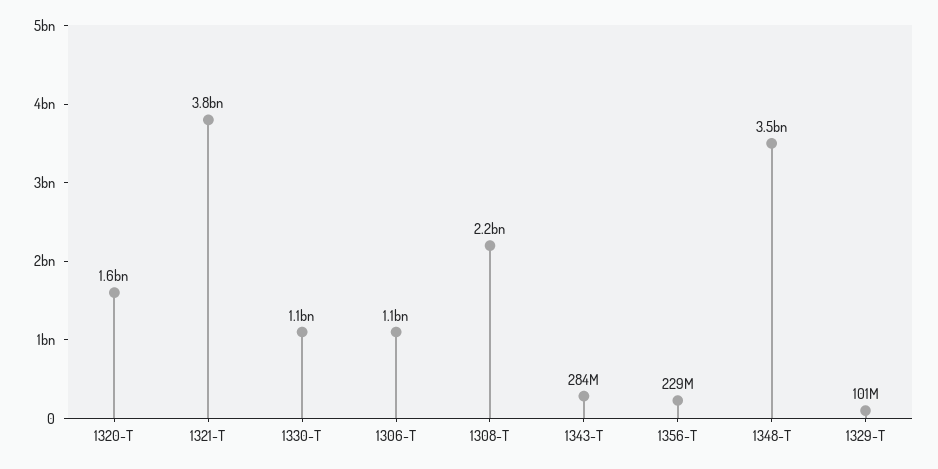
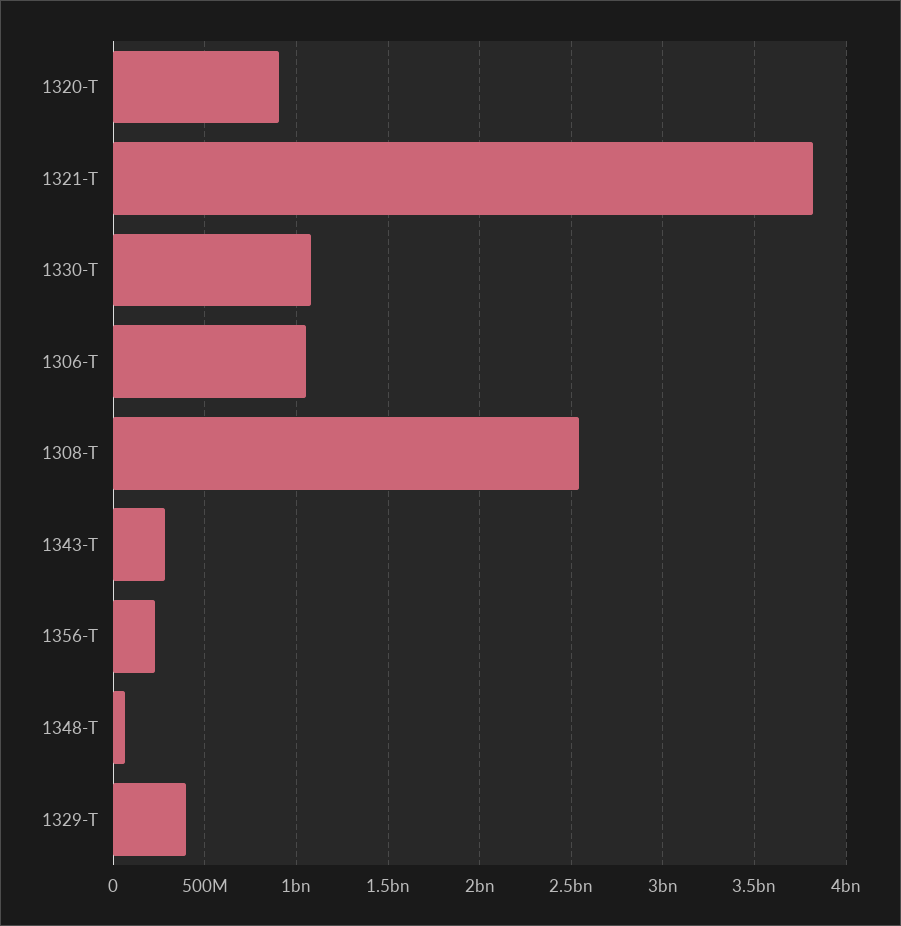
1320-T: 1600000000 -> 900000000
1308-T: 2200000000 -> 2550000000
1348-T: 3500000000 -> 50000000
1329-T: 101000000 -> 400000000

